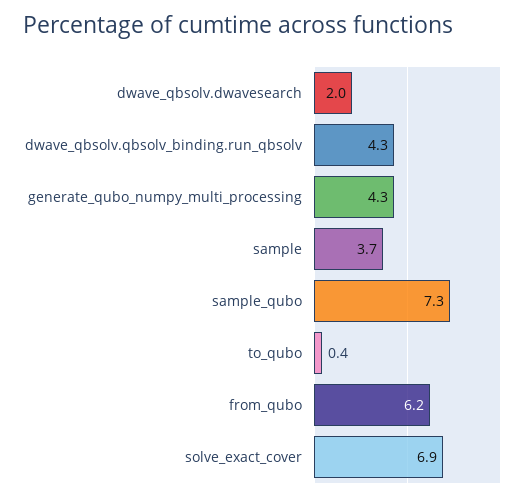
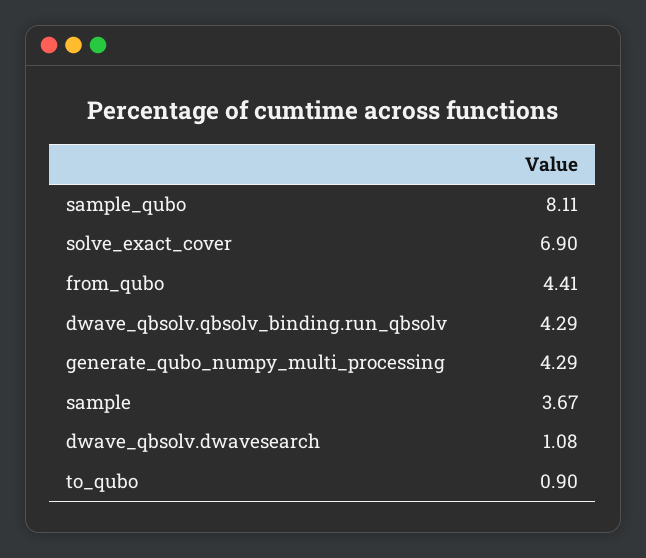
dwave_qbsolv.dwavesearch: 2 -> 1.08
sample_qubo: 7.3 -> 8.11
to_qubo: 0.4 -> 0.9
from_qubo: 6.2 -> 4.41

